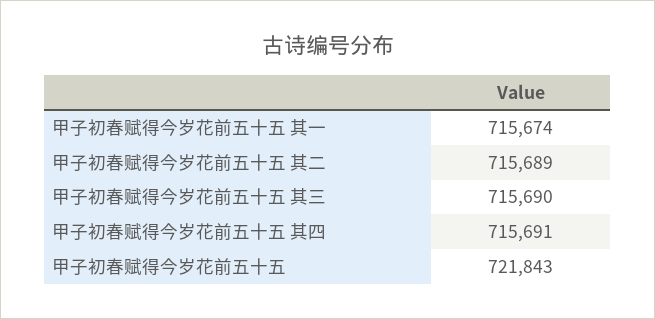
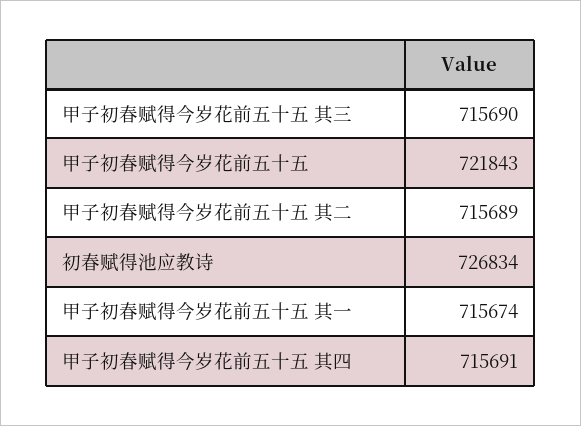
初春赋得池应教诗: none -> 726834

